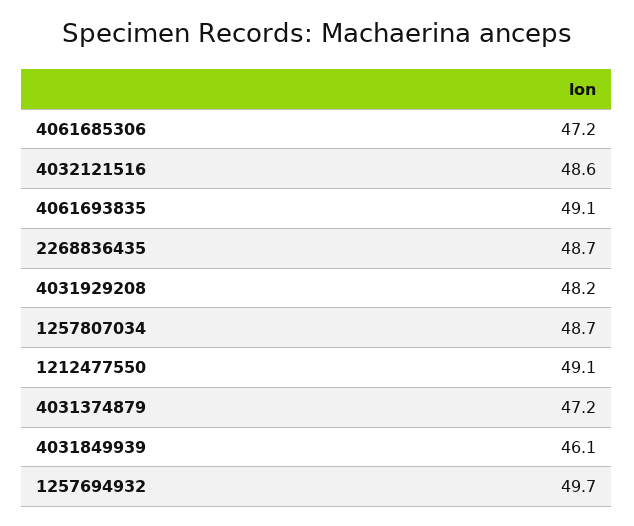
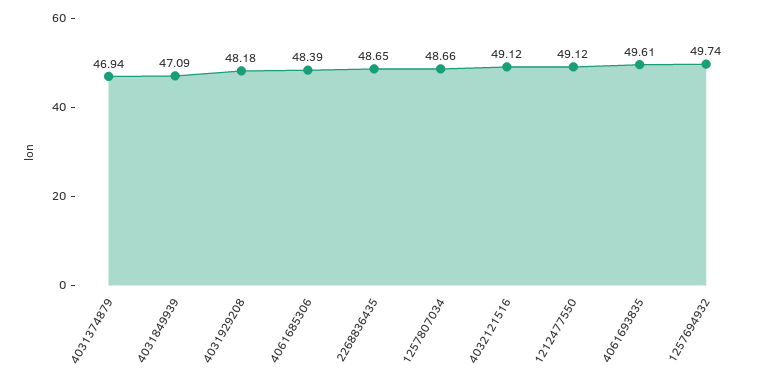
4061685306: 47.2 -> 48.39
4032121516: 48.6 -> 49.12
4061693835: 49.1 -> 49.61
4031374879: 47.2 -> 46.94
4031849939: 46.1 -> 47.09

